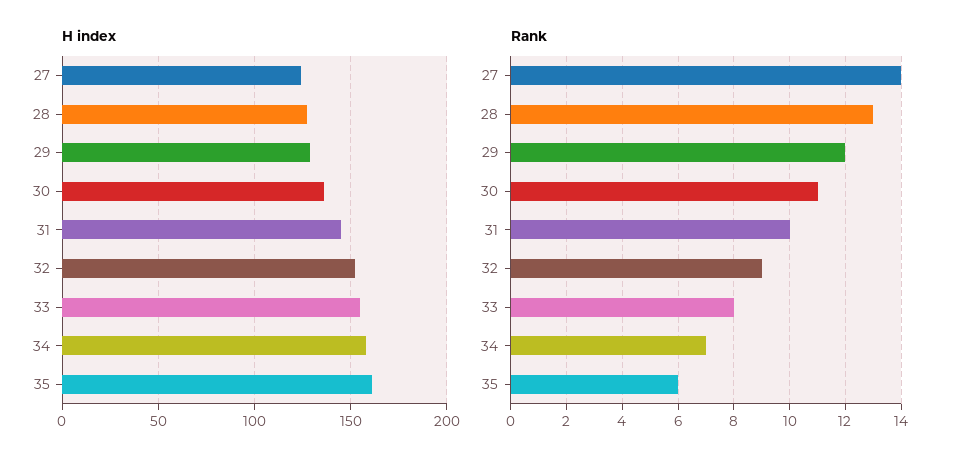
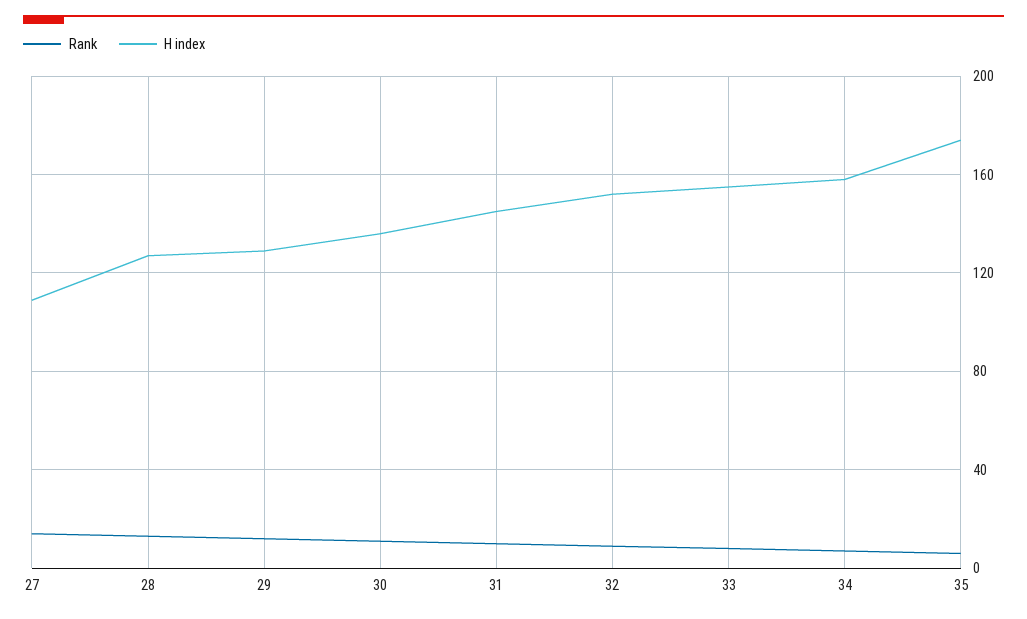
H index, 27: 125 -> 110
H index, 35: 160 -> 175

